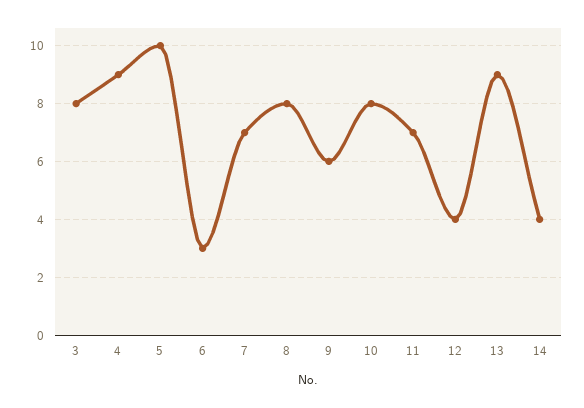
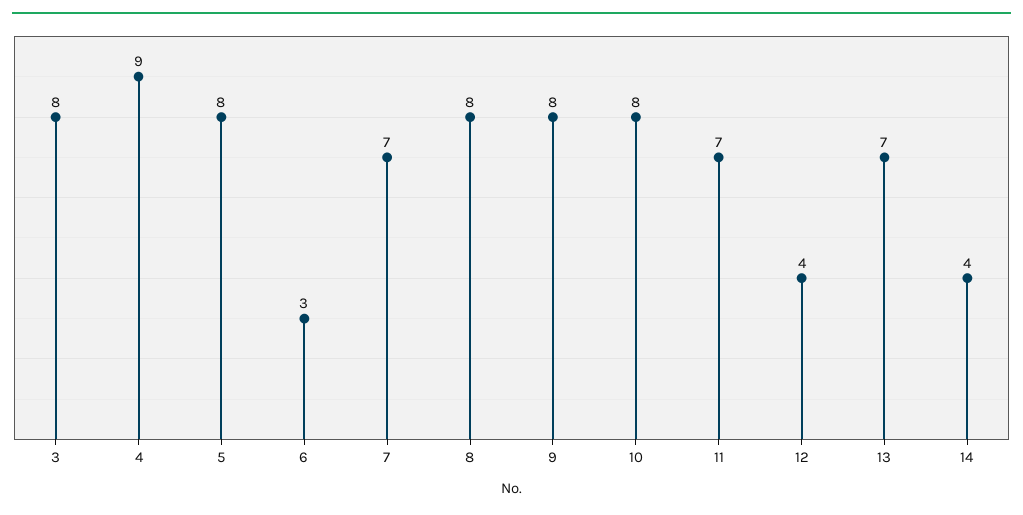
5: 10 -> 8
9: 6 -> 8
13: 9 -> 7

